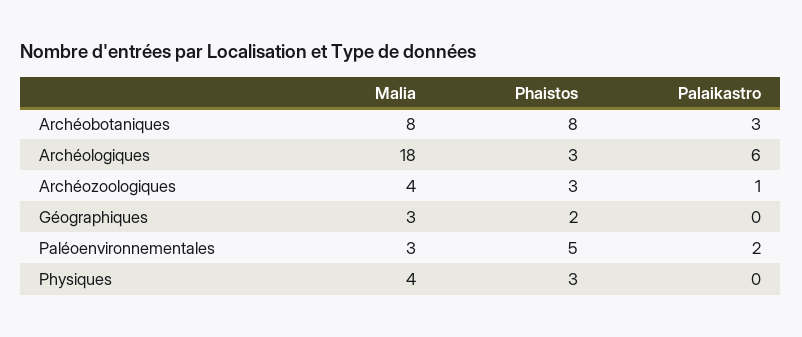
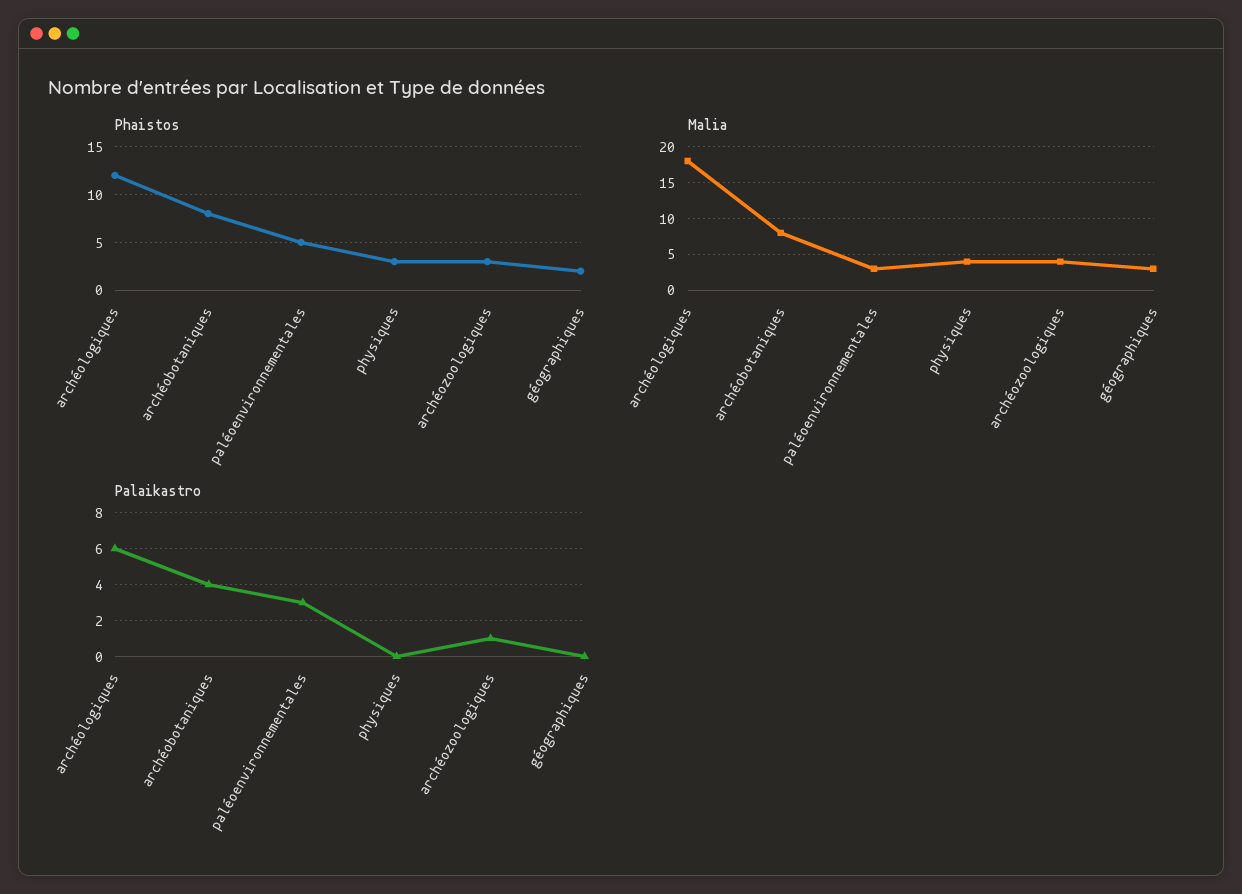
Palaikastro, Archéobotaniques: 3 -> 4
Phaistos, Archéologiques: 3 -> 12
Palaikastro, Paléoenvironnementales: 2 -> 3

